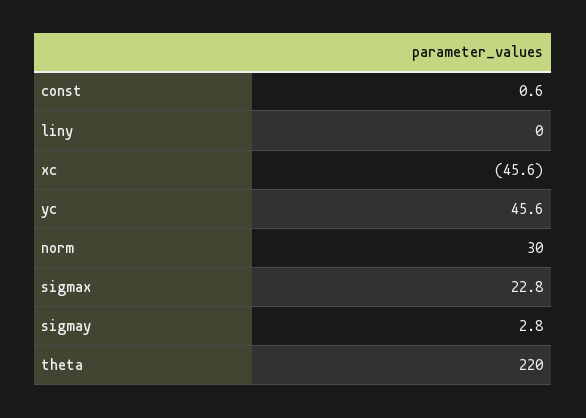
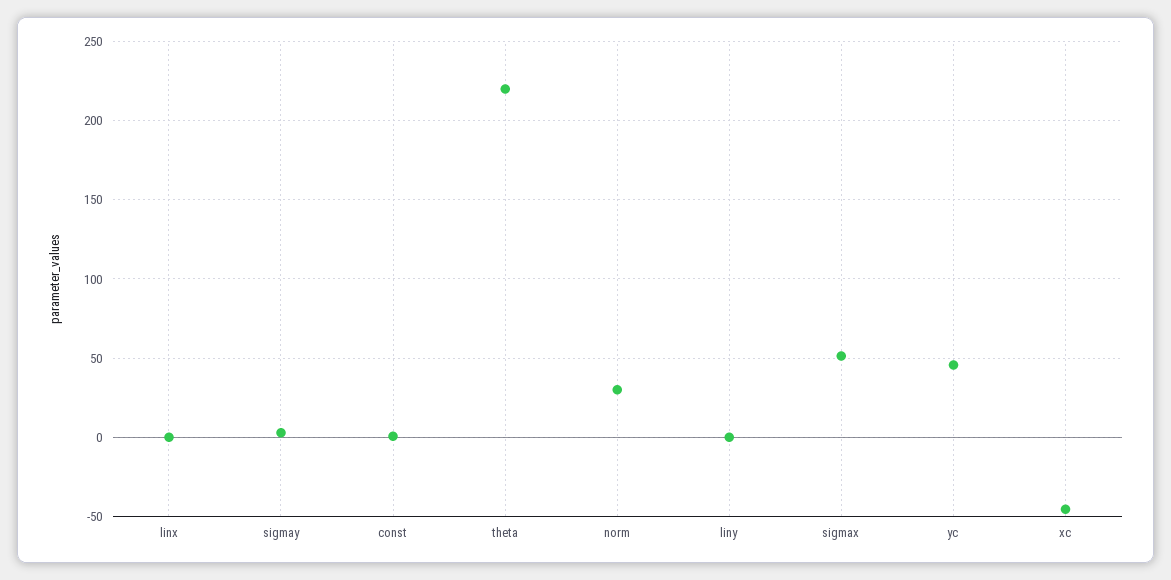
sigmax: 22.8 -> 50
linx: none -> 0

